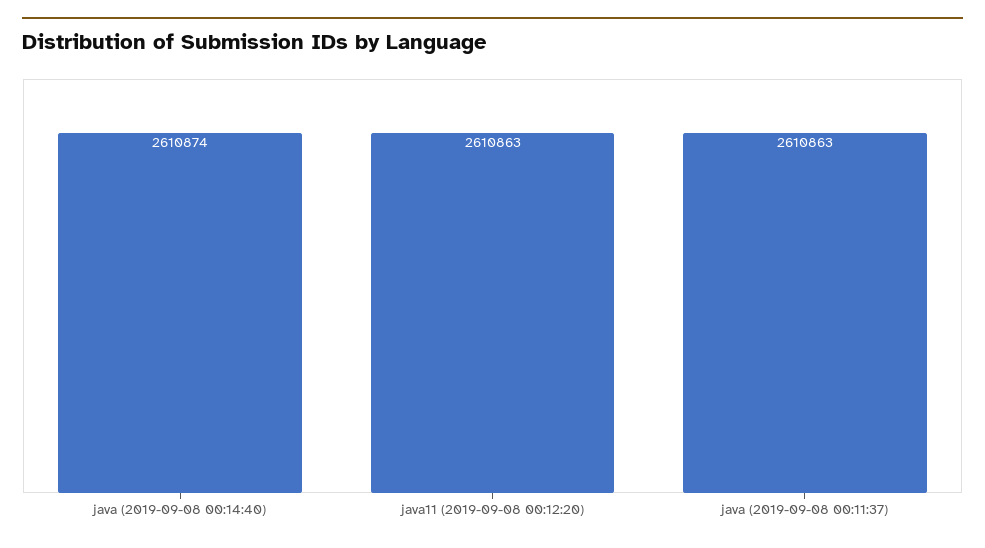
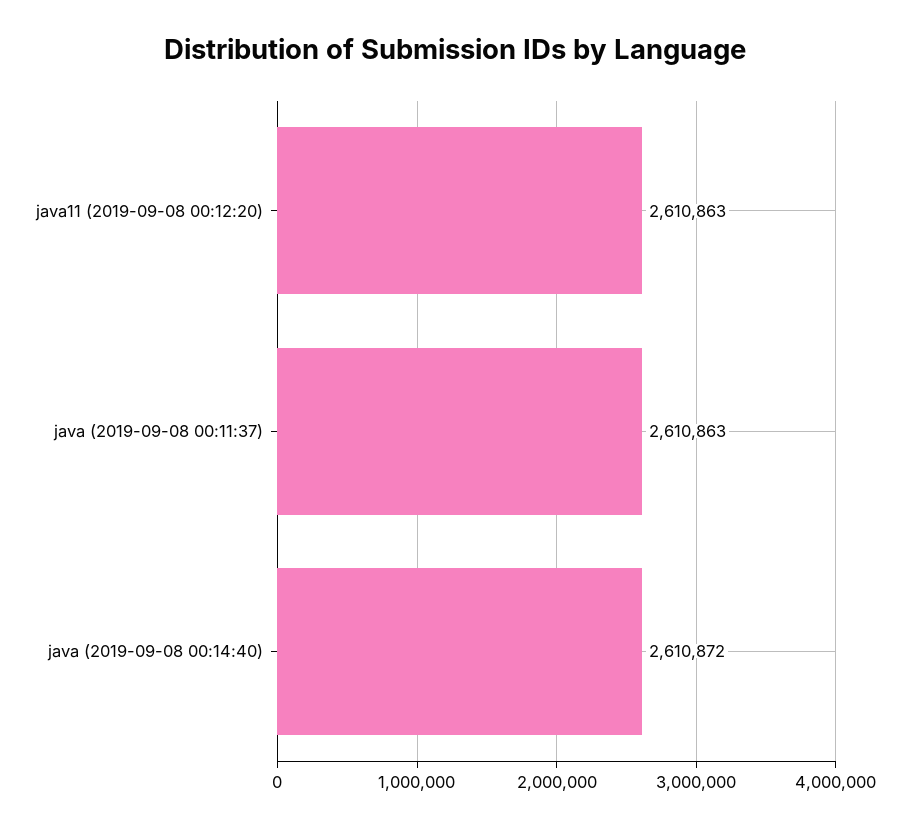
java (2019-09-08 00:14:40): 2610874 -> 2610872

